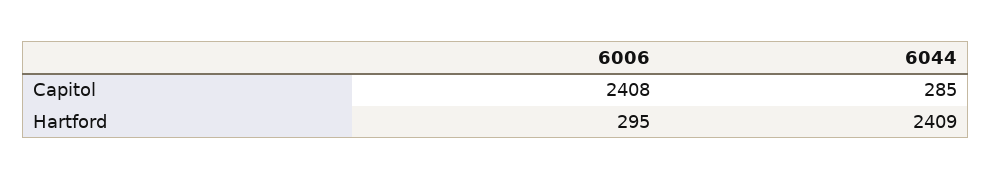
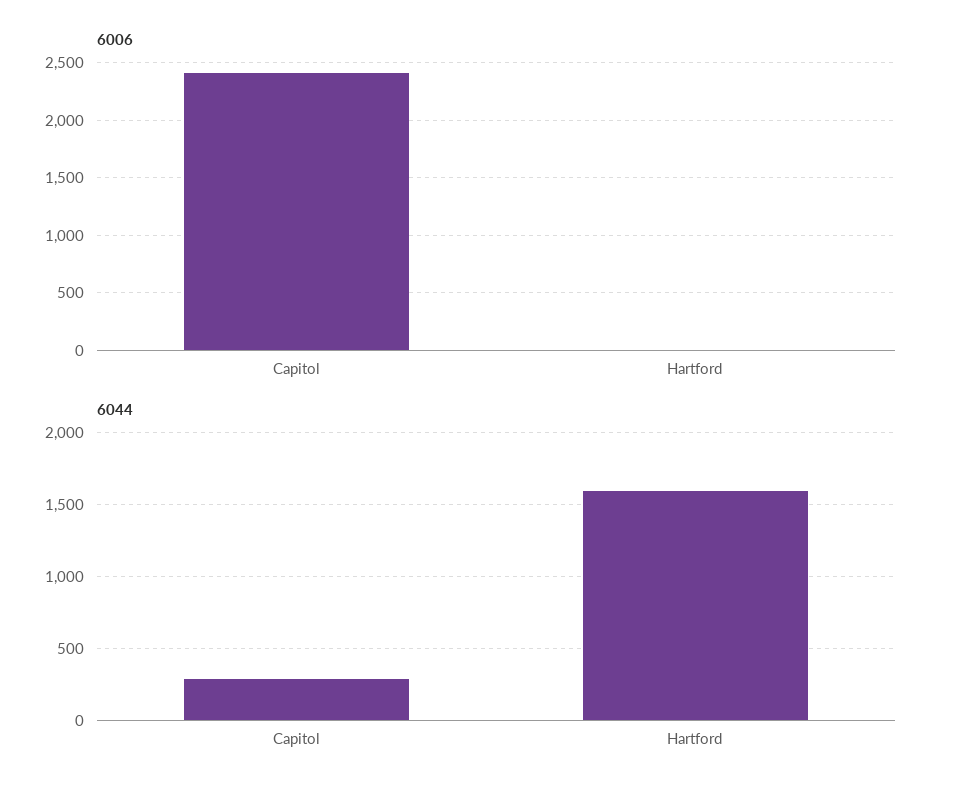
6006, Hartford: 295 -> 0
6044, Hartford: 2409 -> 1600

